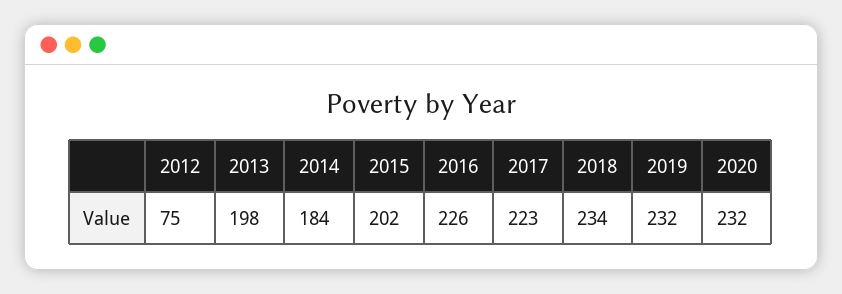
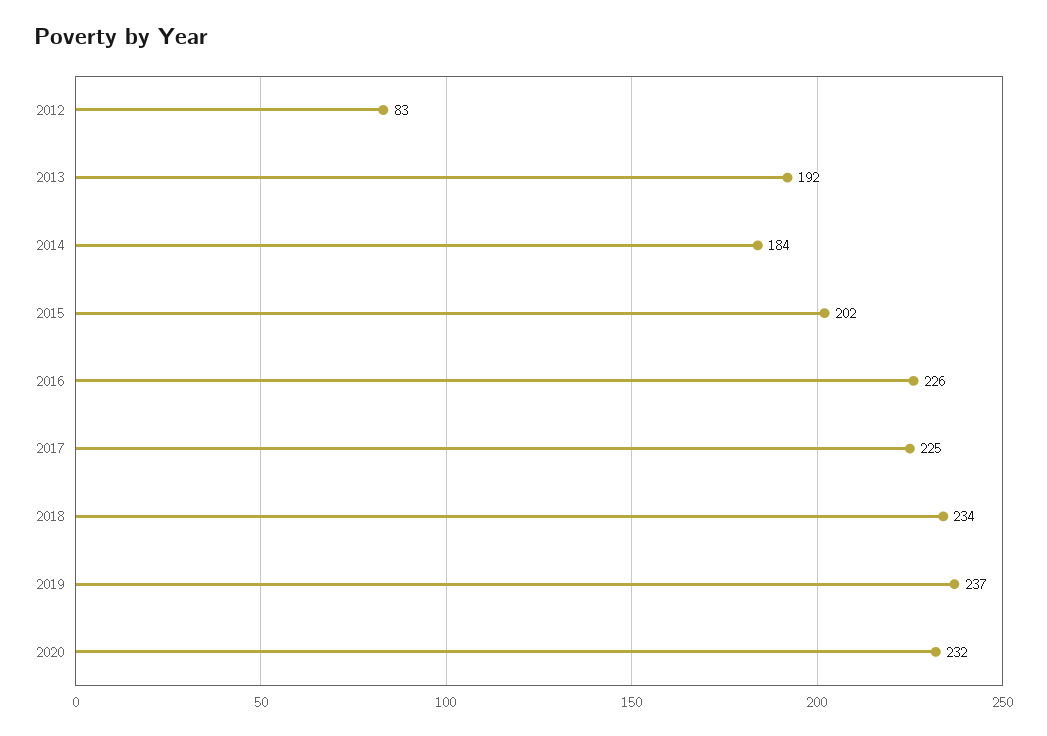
2012: 75 -> 83
2013: 198 -> 192
2017: 223 -> 225
2019: 232 -> 237

